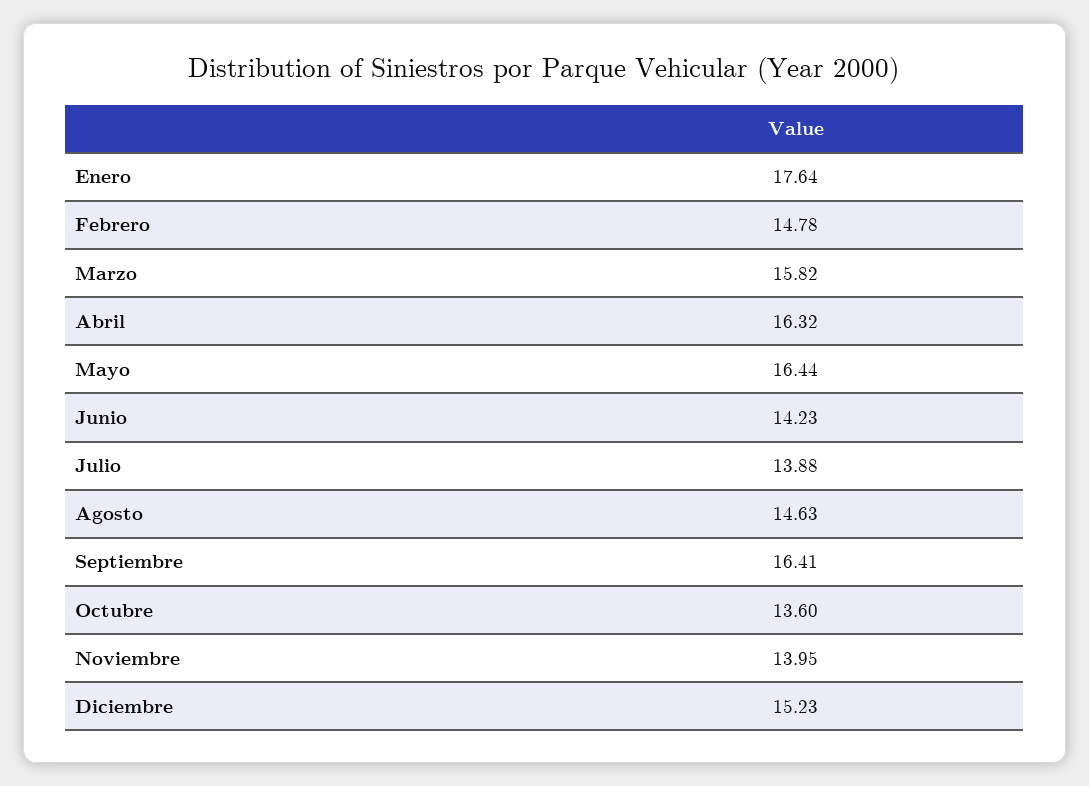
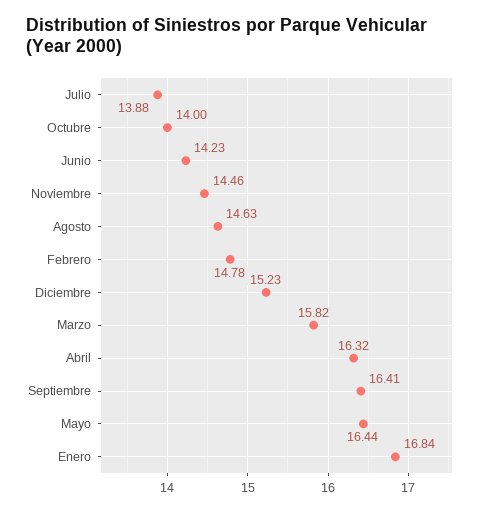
Enero: 17.64 -> 16.84
Octubre: 13.6 -> 14
Noviembre: 13.95 -> 14.46

